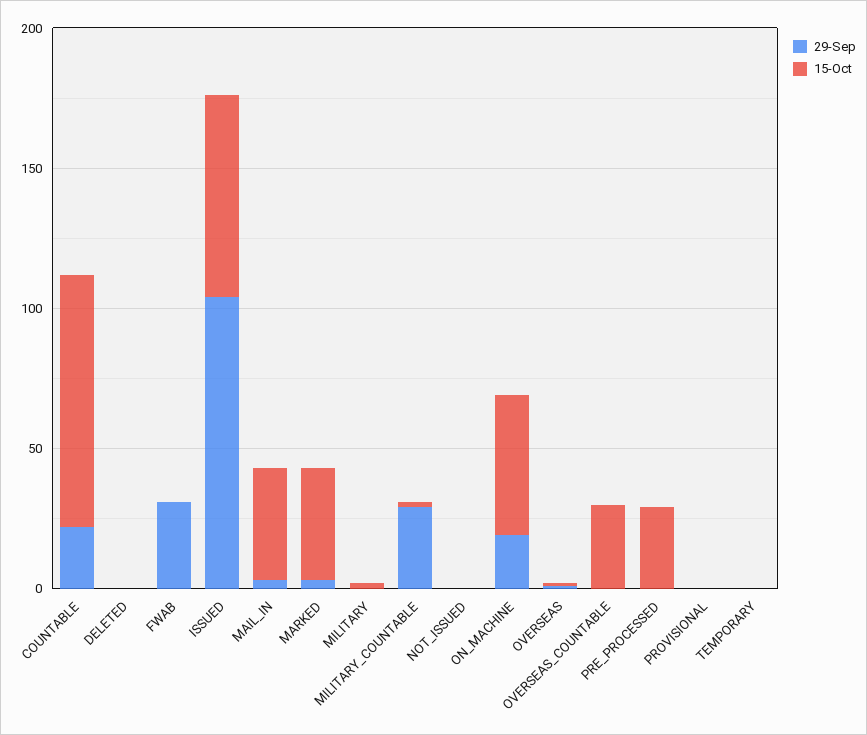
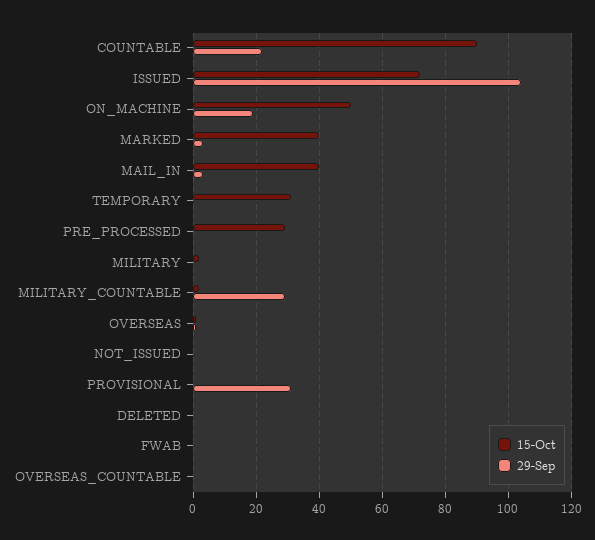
29-Sep, FWAB: 30 -> 0
15-Oct, OVERSEAS_COUNTABLE: 30 -> 0
29-Sep, PROVISIONAL: 0 -> 30
15-Oct, TEMPORARY: 0 -> 30

